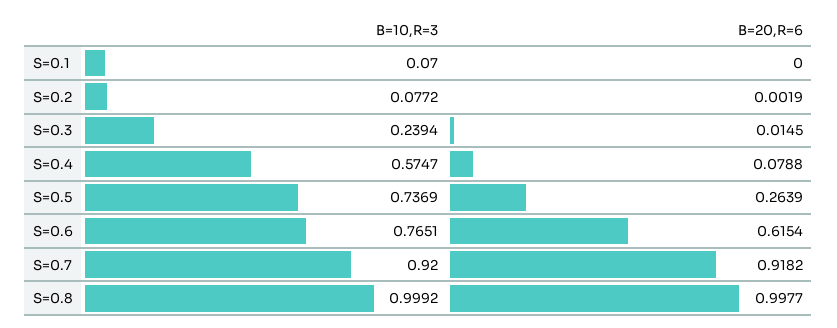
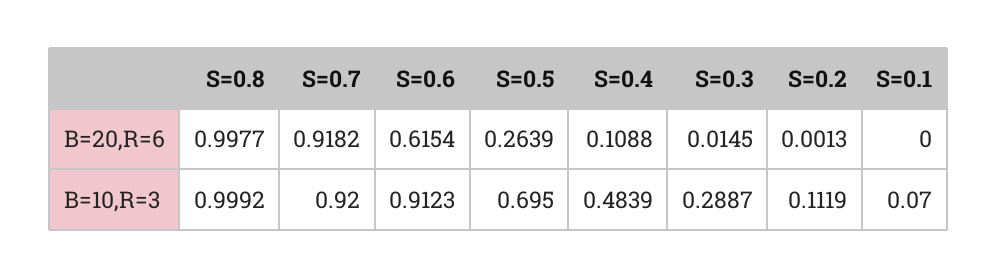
B=10,R=3, S=0.2: 0.0772 -> 0.1119
B=20,R=6, S=0.2: 0.0019 -> 0.0013
B=10,R=3, S=0.3: 0.2394 -> 0.2887
B=10,R=3, S=0.4: 0.5747 -> 0.4839
B=20,R=6, S=0.4: 0.0788 -> 0.1088
B=10,R=3, S=0.5: 0.7369 -> 0.695
B=10,R=3, S=0.6: 0.7651 -> 0.9123

